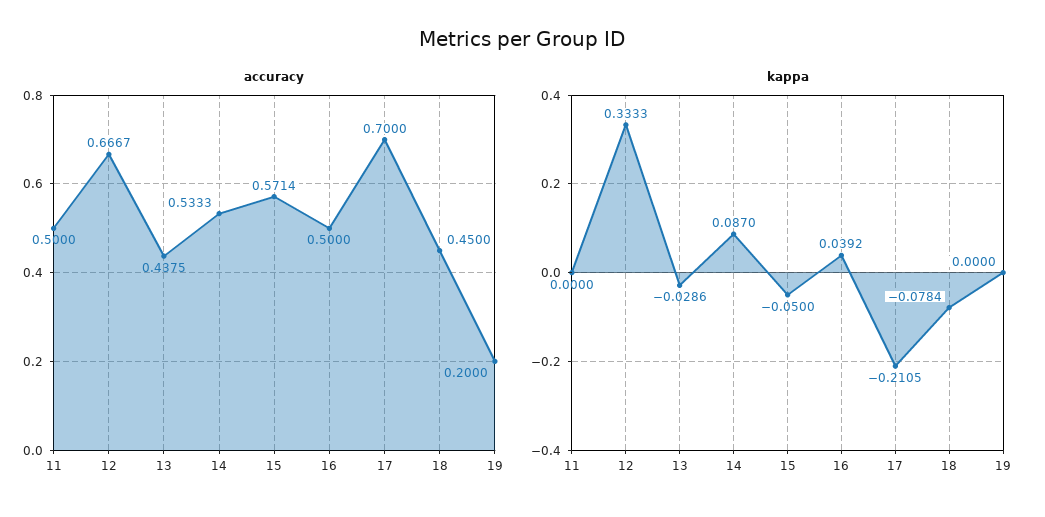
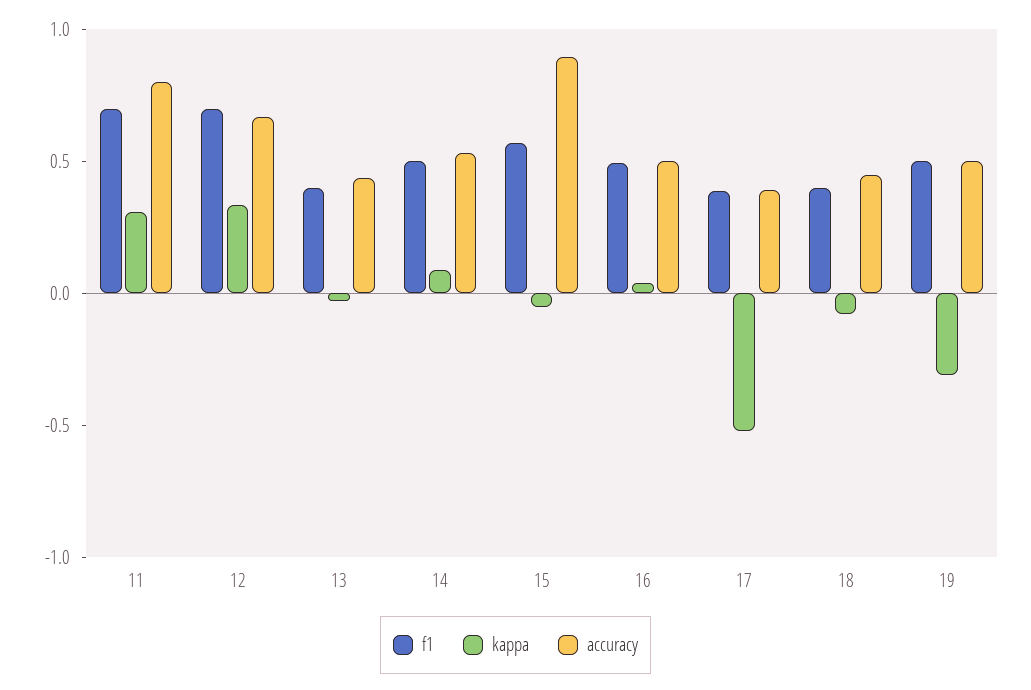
accuracy, 11: 0.5 -> 0.8
accuracy, 15: 0.5714 -> 0.9
accuracy, 17: 0.7 -> 0.4
accuracy, 19: 0.2 -> 0.5
kappa, 11: 0 -> 0.3
kappa, 17: -0.2105 -> -0.5
kappa, 19: 0 -> -0.3
f1, 11: none -> 0.7
f1, 12: none -> 0.7
f1, 13: none -> 0.4
f1, 14: none -> 0.5
f1, 15: none -> 0.6
f1, 16: none -> 0.5
f1, 17: none -> 0.4
f1, 18: none -> 0.4
f1, 19: none -> 0.5

